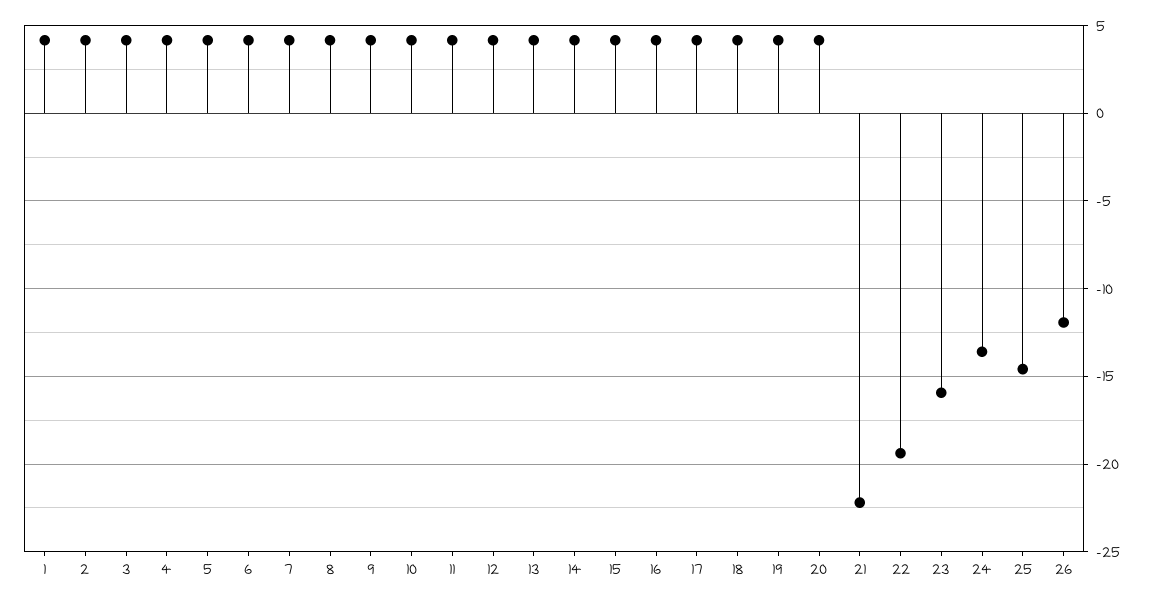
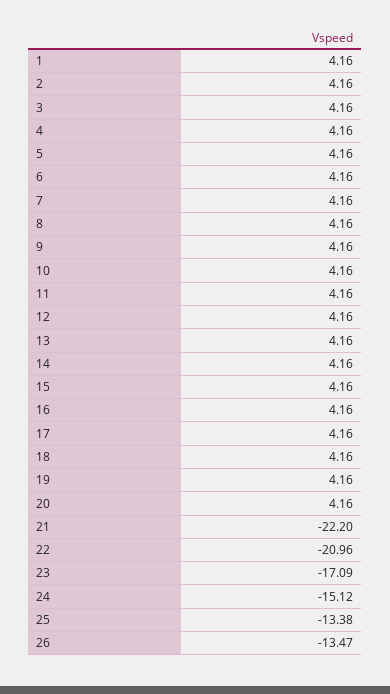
22: -19.5 -> -20.96
23: -16 -> -17.09
24: -13.5 -> -15.12
25: -14.5 -> -13.38
26: -12 -> -13.47

